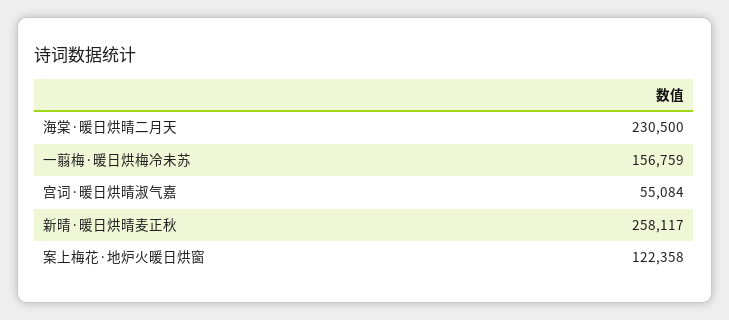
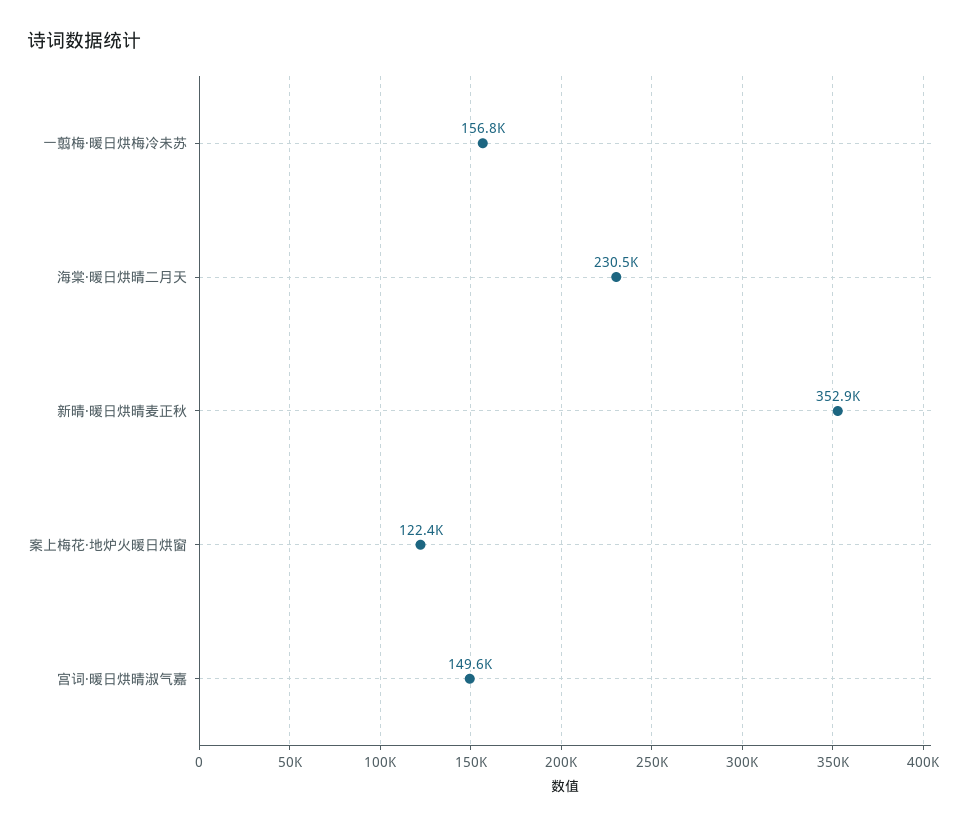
宫词·暖日烘晴淑气嘉: 55084 -> 149600
新晴·暖日烘晴麦正秋: 258117 -> 352900

